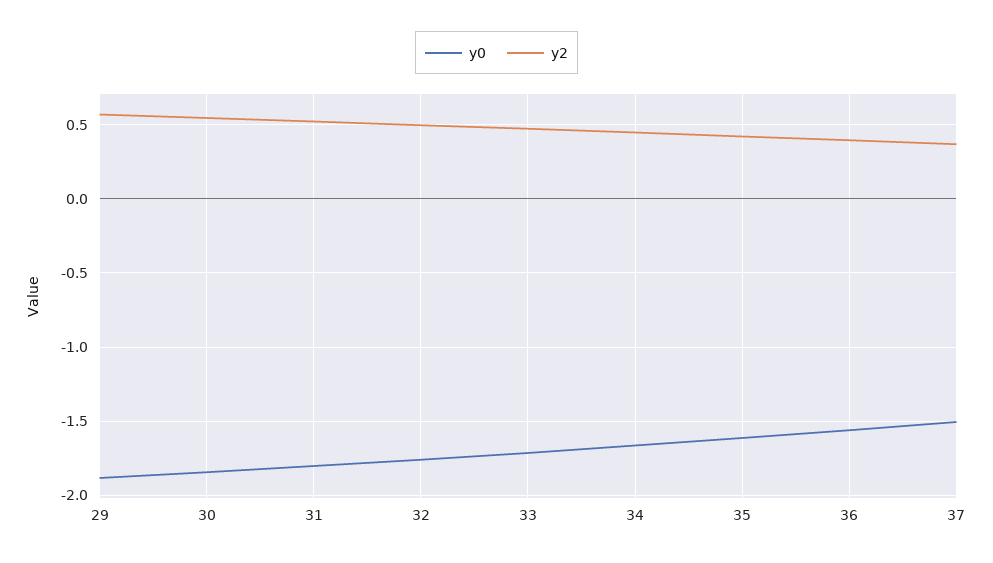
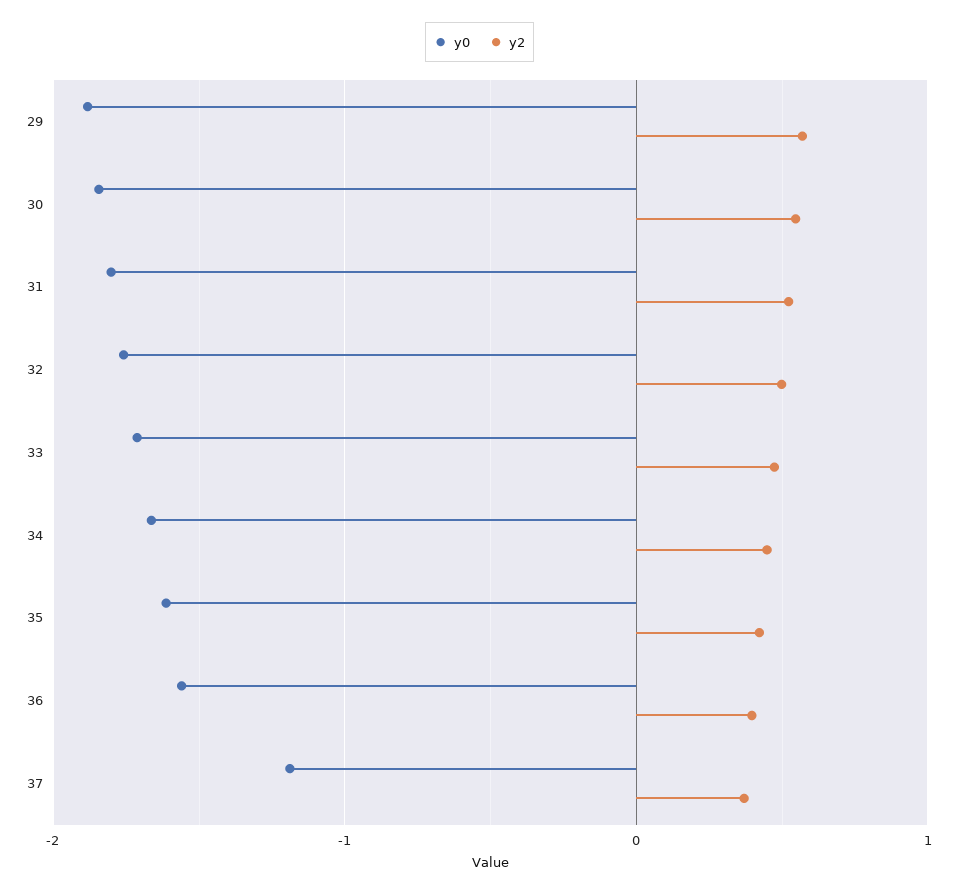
y0, 37: -1.5 -> -1.2

